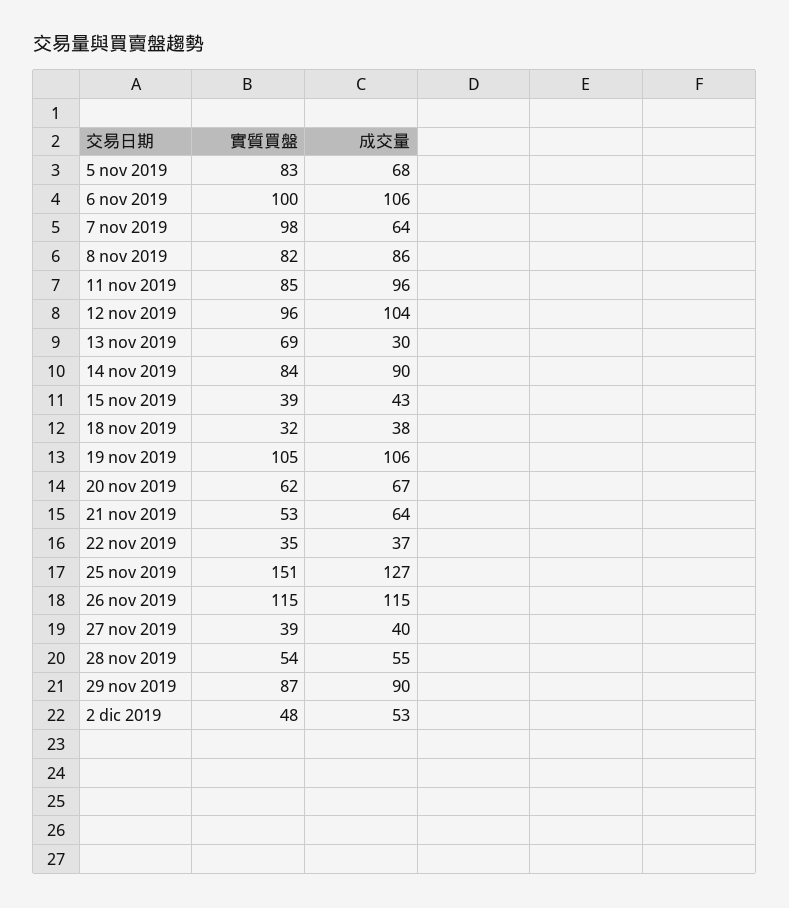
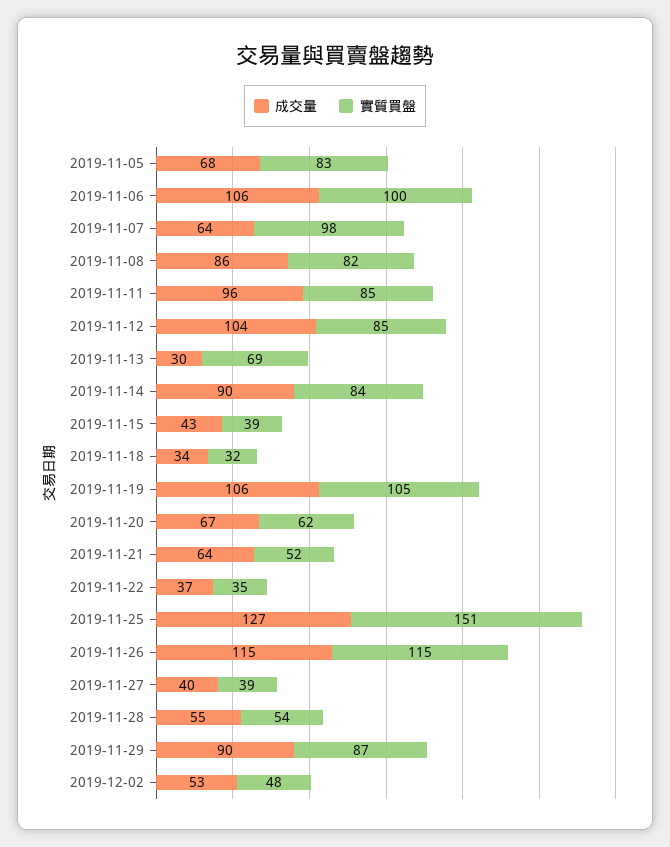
實質買盤, 12 nov 2019: 96 -> 85
成交量, 18 nov 2019: 38 -> 34
實質買盤, 21 nov 2019: 53 -> 52

